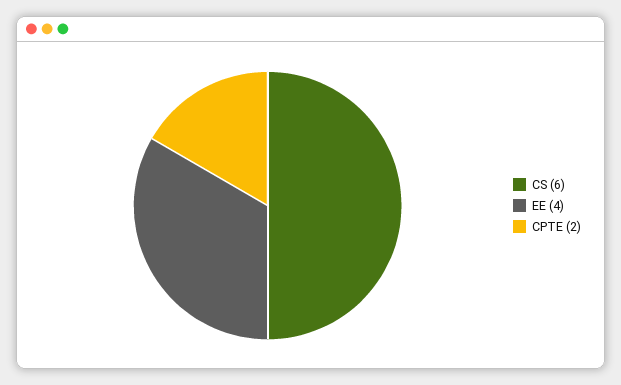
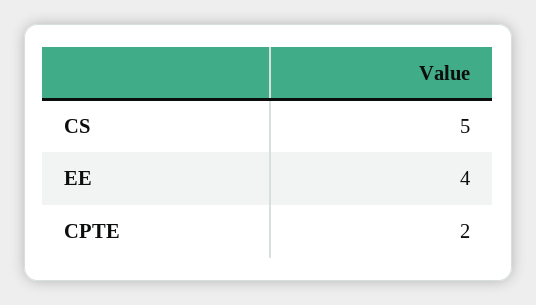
CS: 6 -> 5

